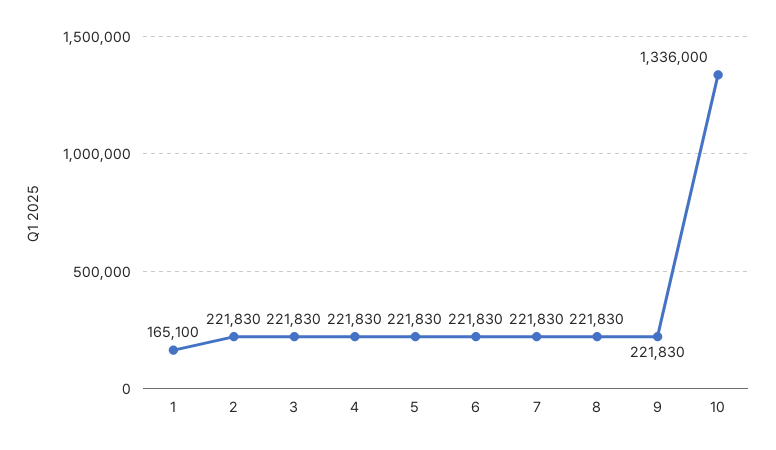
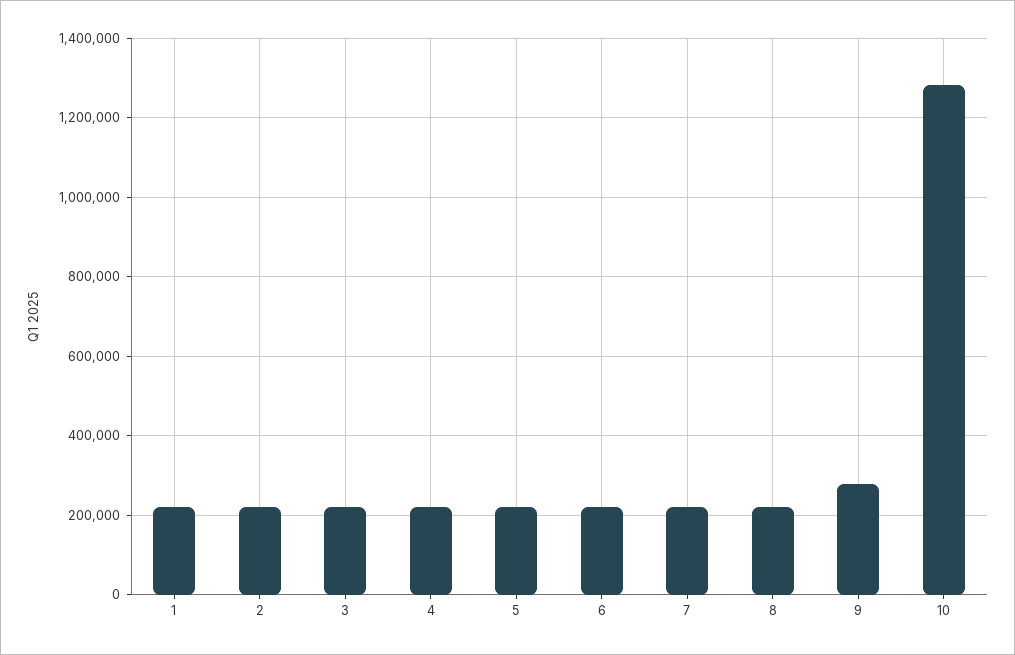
1: 165100 -> 220000
9: 221830 -> 280000
10: 1336000 -> 1280000

